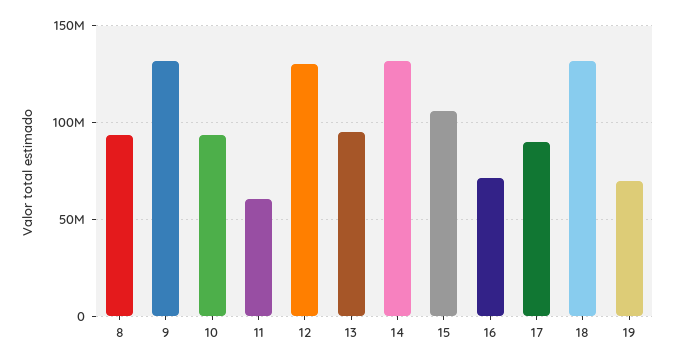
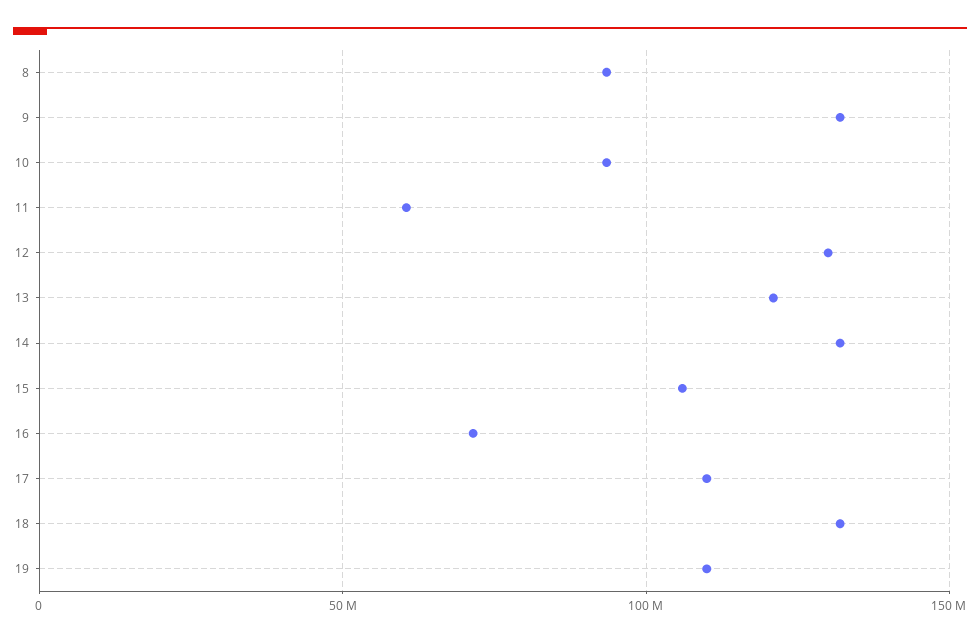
13: 95000000 -> 120000000
17: 90000000 -> 110000000
19: 70000000 -> 110000000

